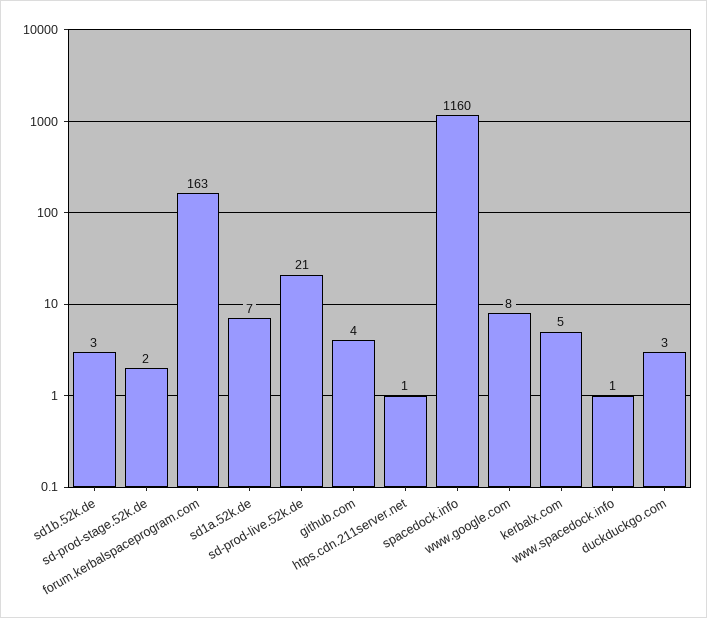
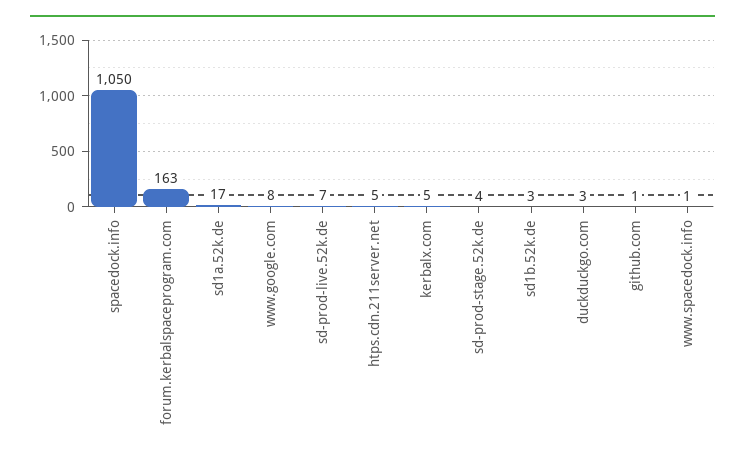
sd-prod-stage.52k.de: 2 -> 4
sd1a.52k.de: 7 -> 17
sd-prod-live.52k.de: 21 -> 7
github.com: 4 -> 1
htps.cdn.211server.net: 1 -> 5
spacedock.info: 1160 -> 1050

